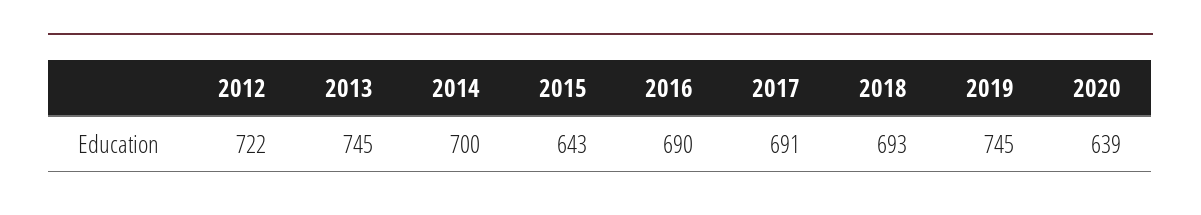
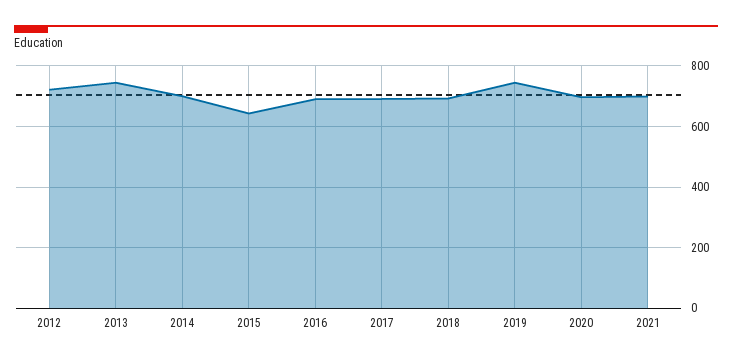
2020: 639 -> 700
2021: none -> 700

